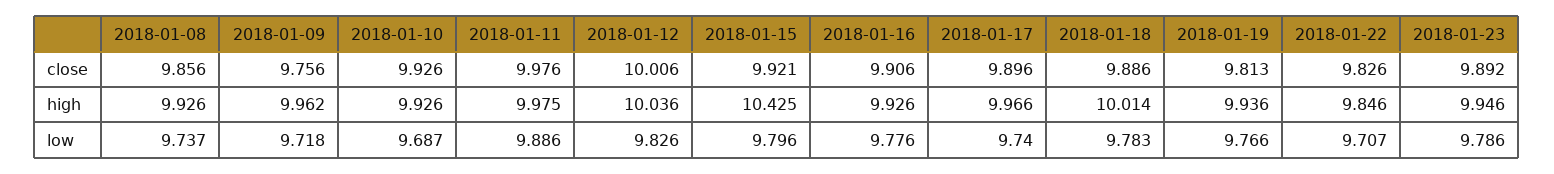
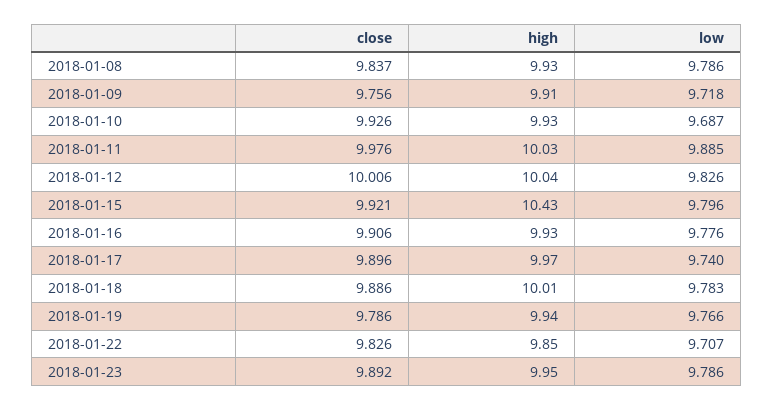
2018-01-08, close: 9.856 -> 9.837
2018-01-19, close: 9.813 -> 9.786
2018-01-09, high: 9.962 -> 9.91
2018-01-11, high: 9.975 -> 10.03
2018-01-08, low: 9.737 -> 9.786
2018-01-11, low: 9.886 -> 9.885

